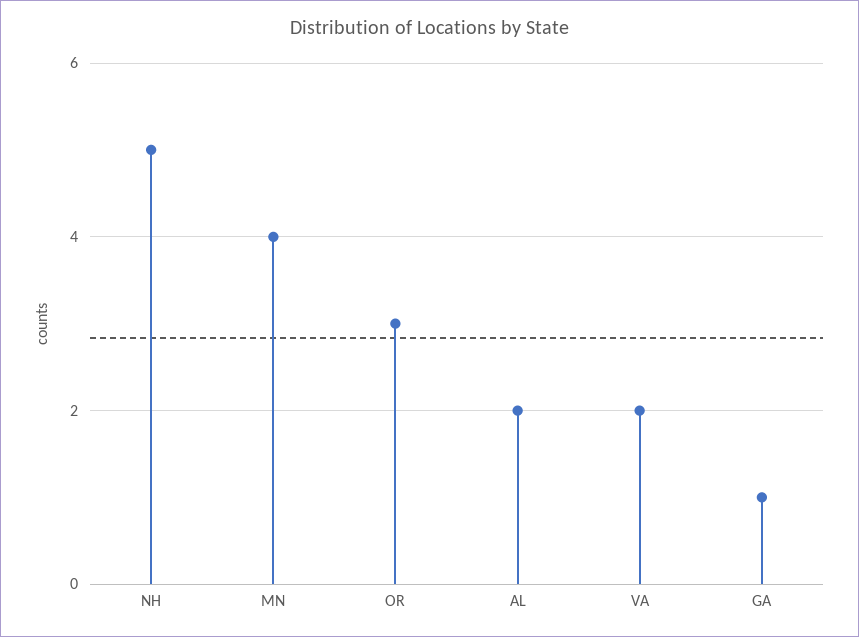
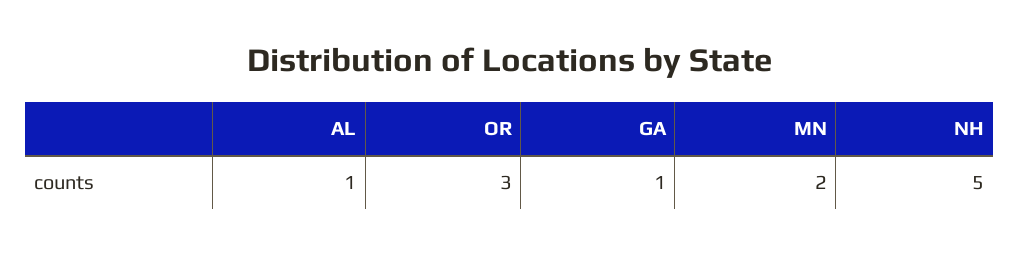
MN: 4 -> 2
AL: 2 -> 1
VA: 2 -> none

